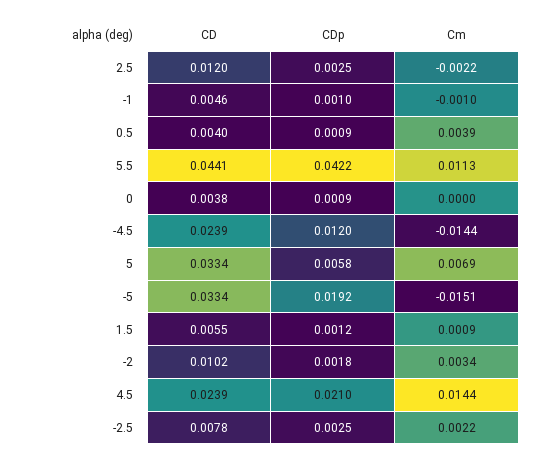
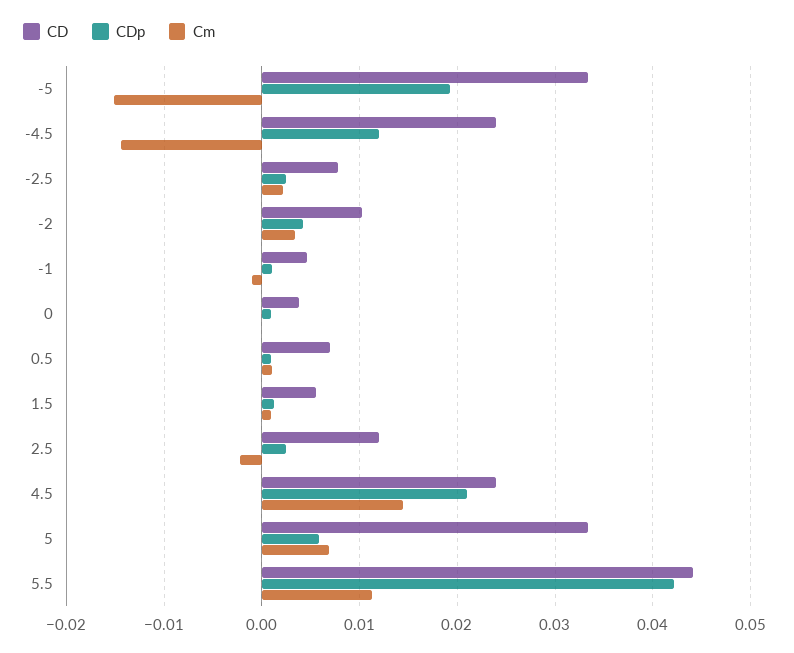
CD, 0.5: 0.004 -> 0.007
Cm, 0.5: 0.0039 -> 0.001
CDp, -2: 0.0018 -> 0.004

